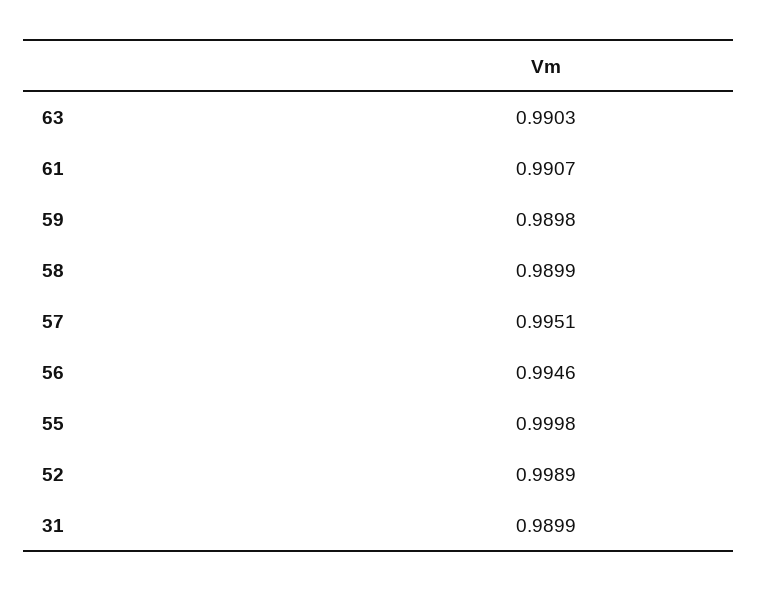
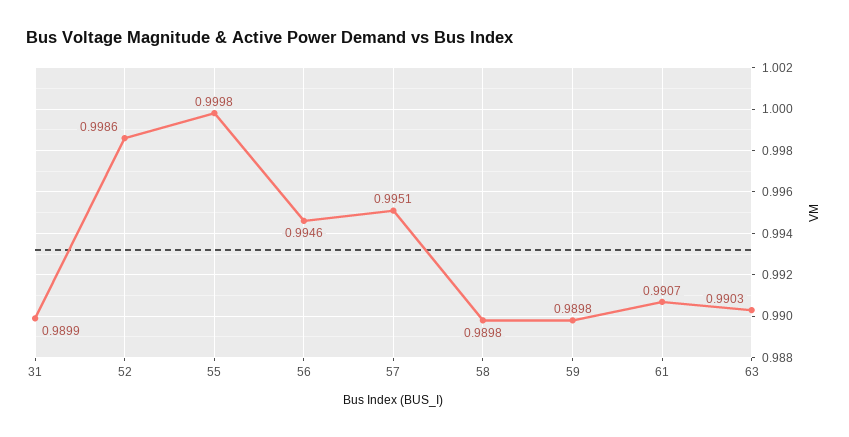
58: 0.9899 -> 0.9898
52: 0.9989 -> 0.9986

